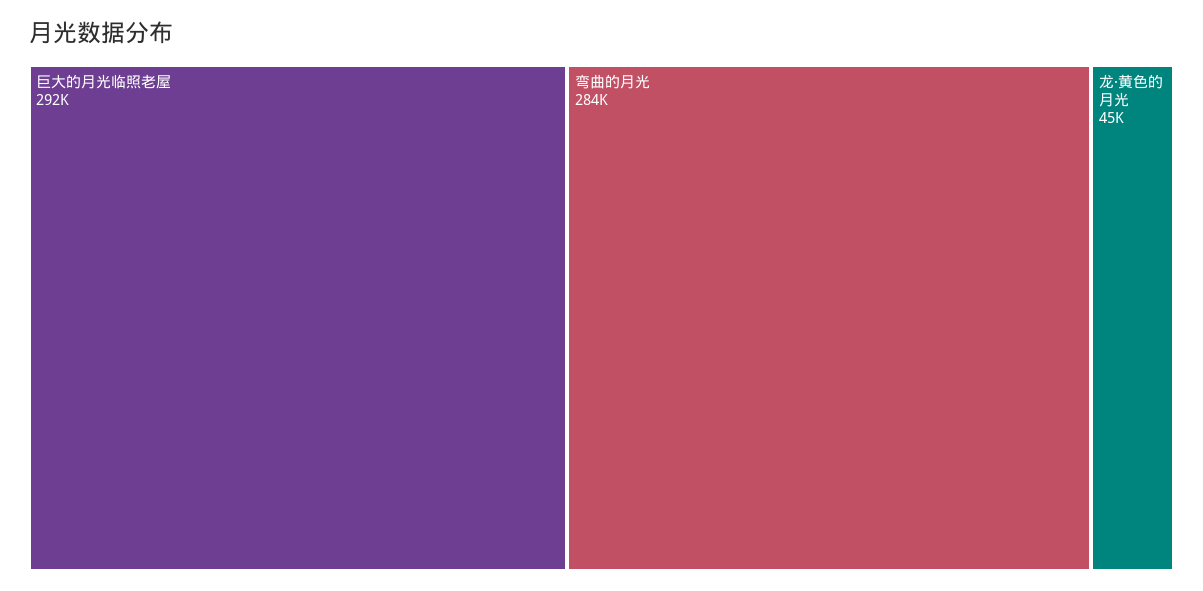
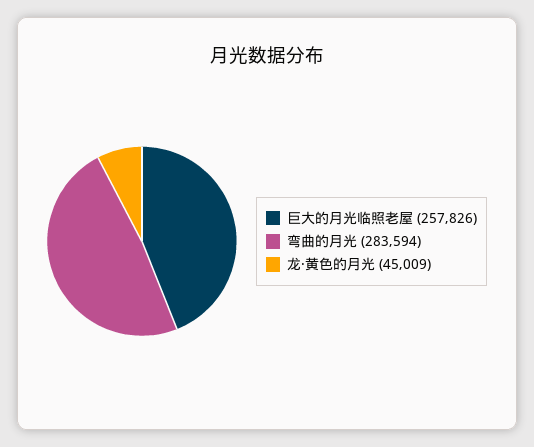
巨大的月光临照老屋: 292000 -> 257826

